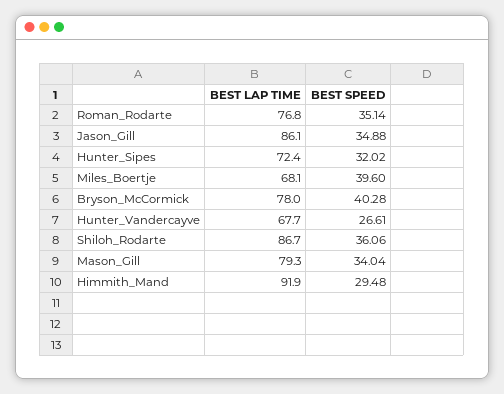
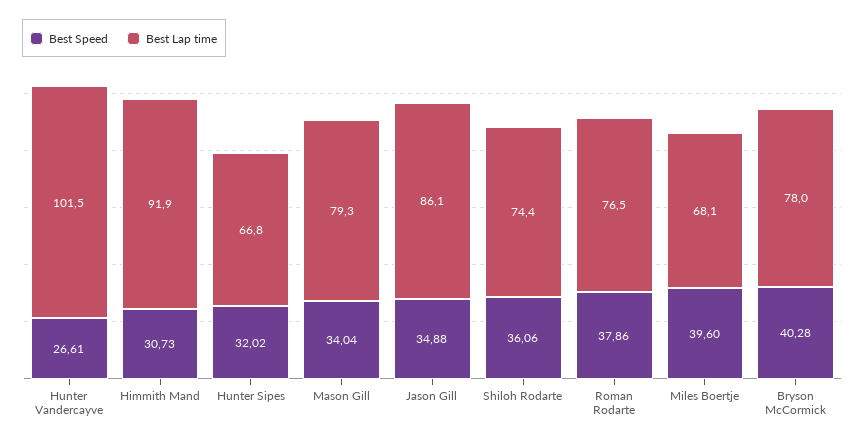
BEST LAP TIME, Roman_Rodarte: 76.8 -> 76.5
BEST SPEED, Roman_Rodarte: 35.14 -> 37.86
BEST LAP TIME, Hunter_Sipes: 72.4 -> 66.8
BEST LAP TIME, Hunter_Vandercayve: 67.7 -> 101.5
BEST LAP TIME, Shiloh_Rodarte: 86.7 -> 74.4
BEST SPEED, Himmith_Mand: 29.48 -> 30.73

